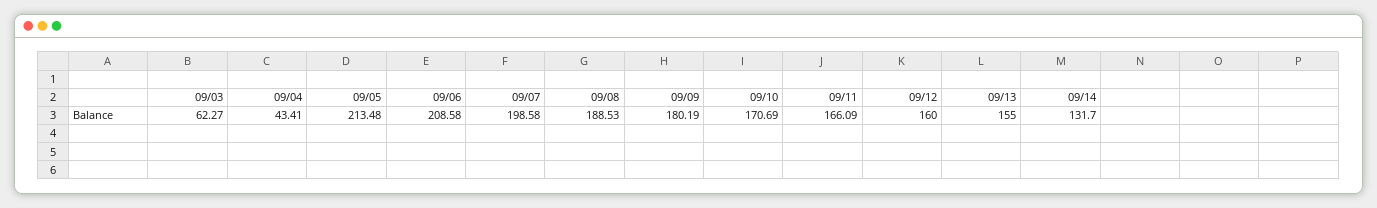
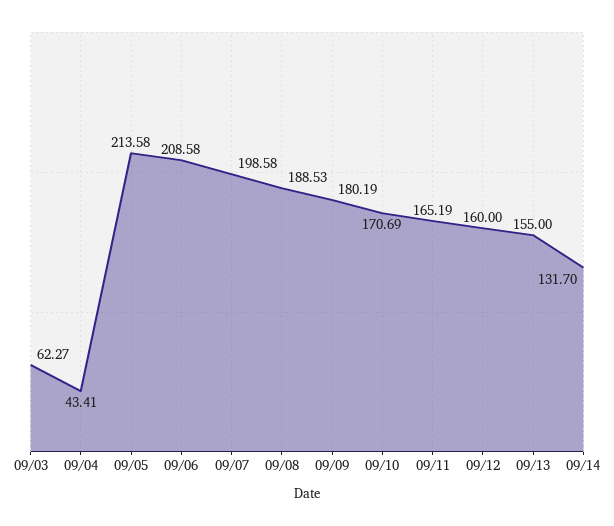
09/05: 213.48 -> 213.58
09/11: 166.09 -> 165.19

